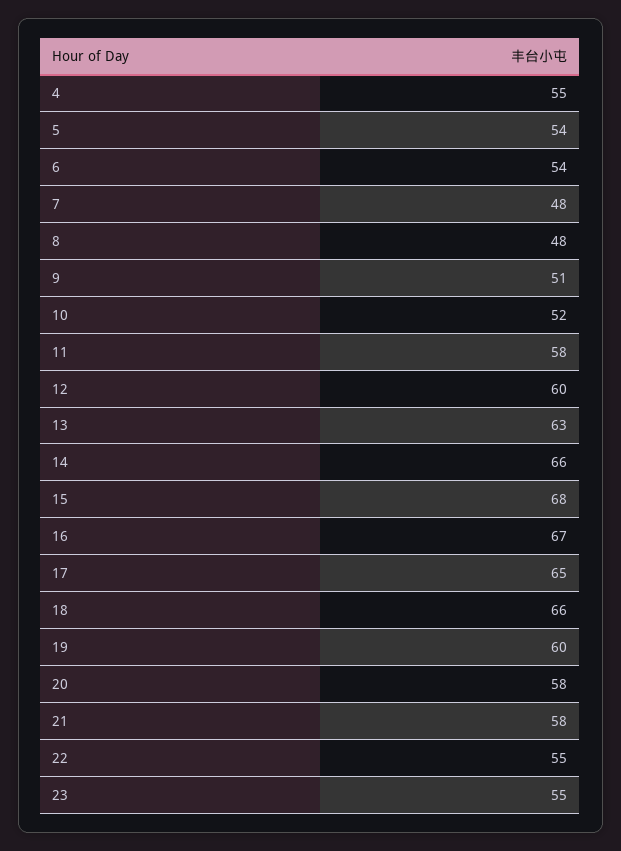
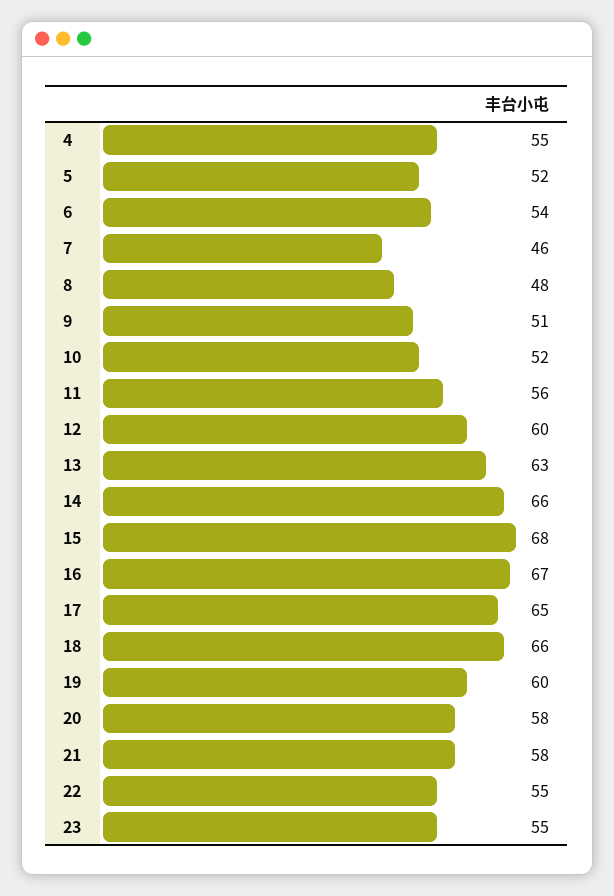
5: 54 -> 52
7: 48 -> 46
11: 58 -> 56

